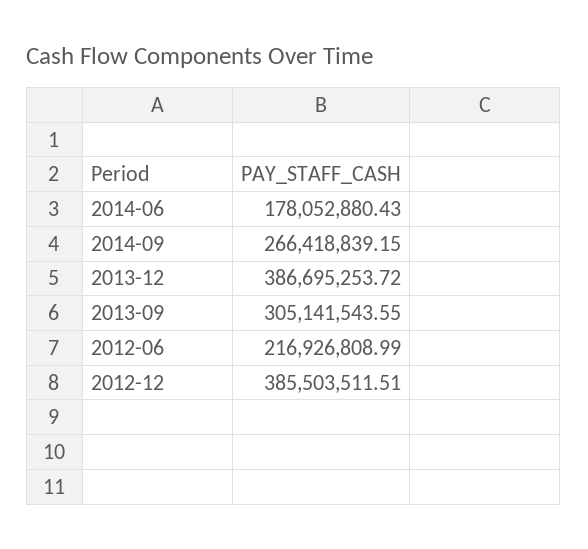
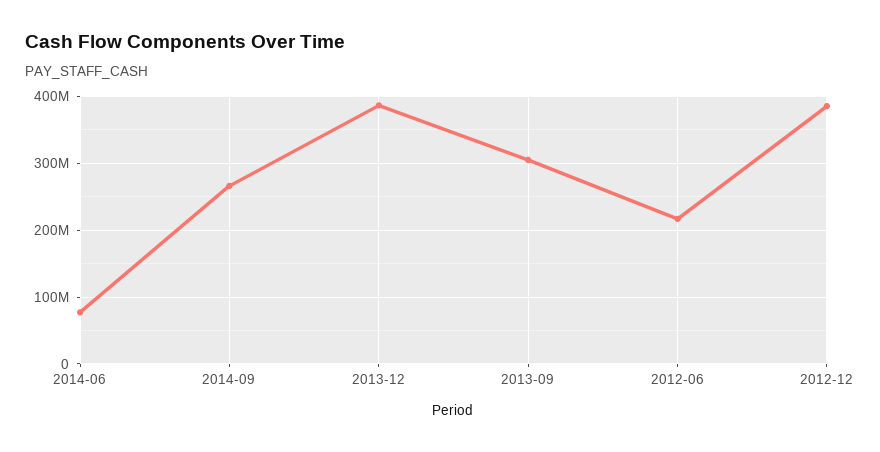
2014-06: 178052880.43 -> 80000000

